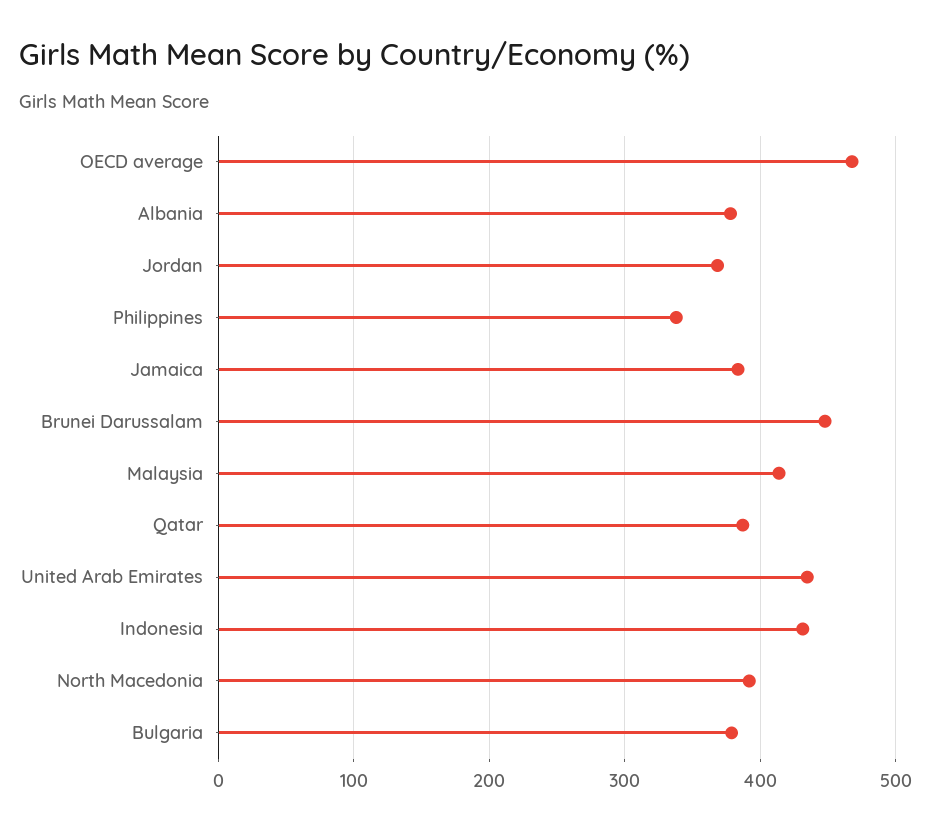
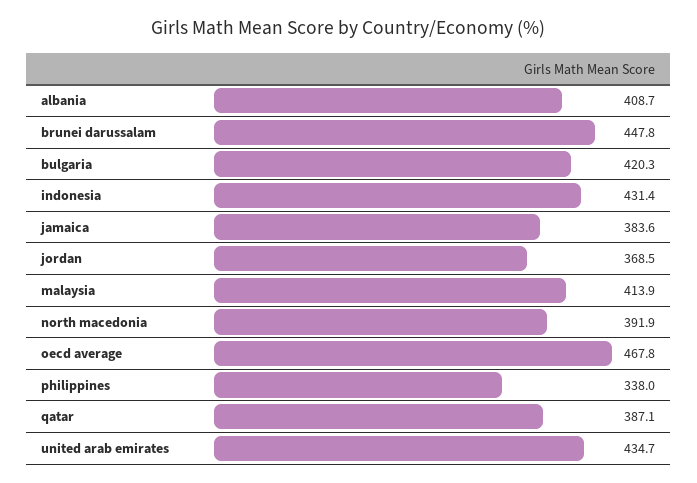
Albania: 380 -> 408.7
Bulgaria: 380 -> 420.3

